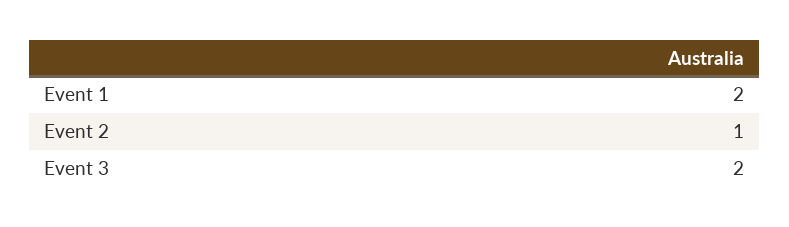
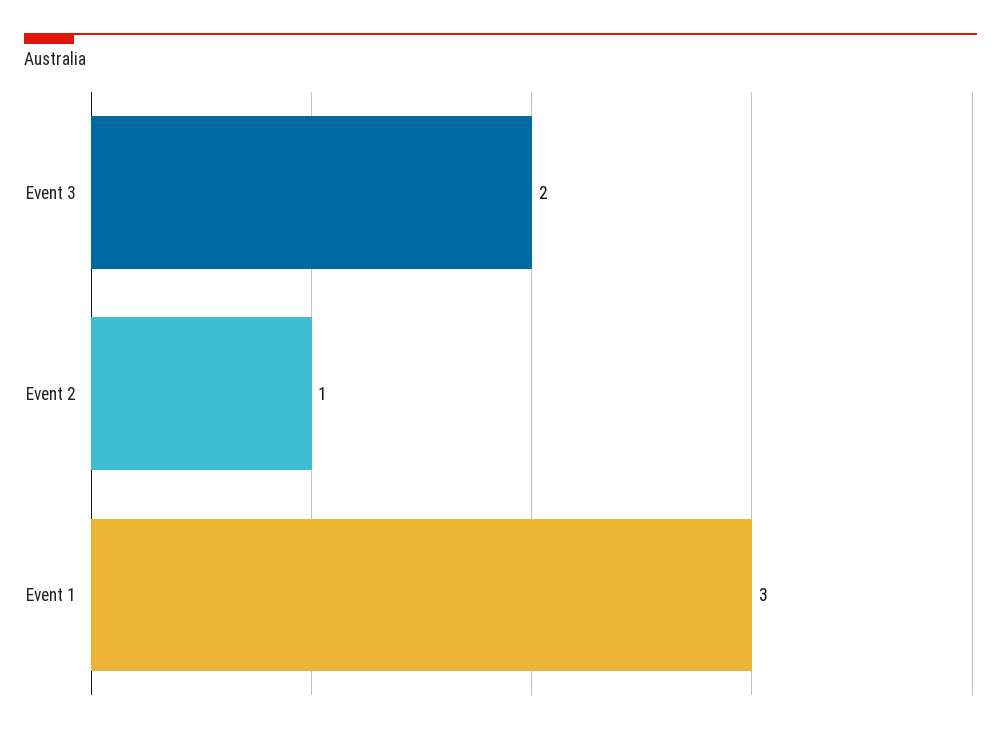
Event 1: 2 -> 3

